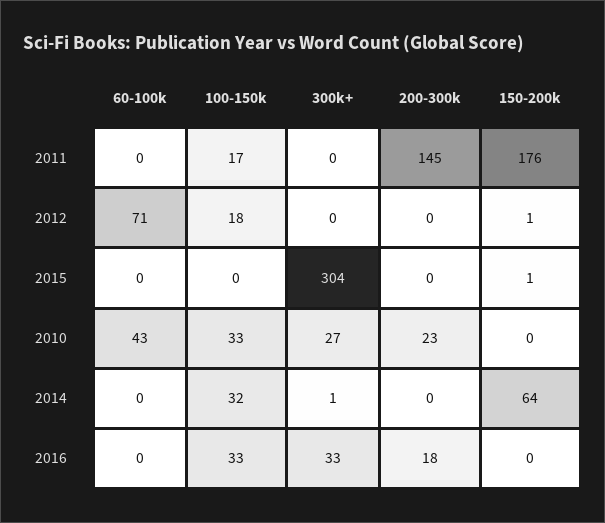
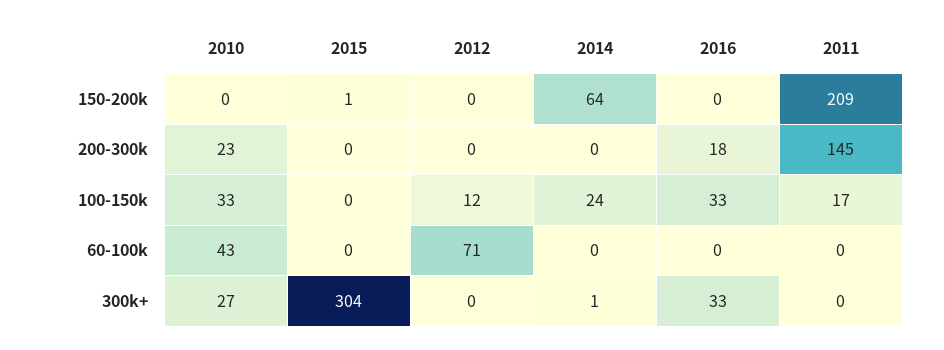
150-200k, 2011: 176 -> 209
100-150k, 2012: 18 -> 12
150-200k, 2012: 1 -> 0
100-150k, 2014: 32 -> 24

